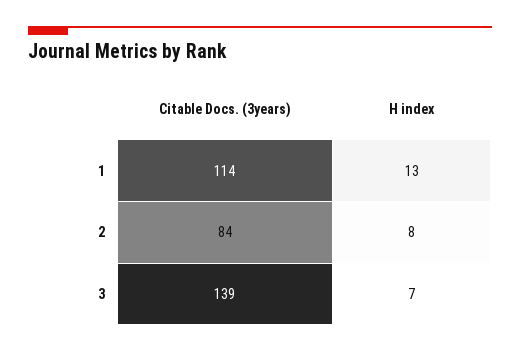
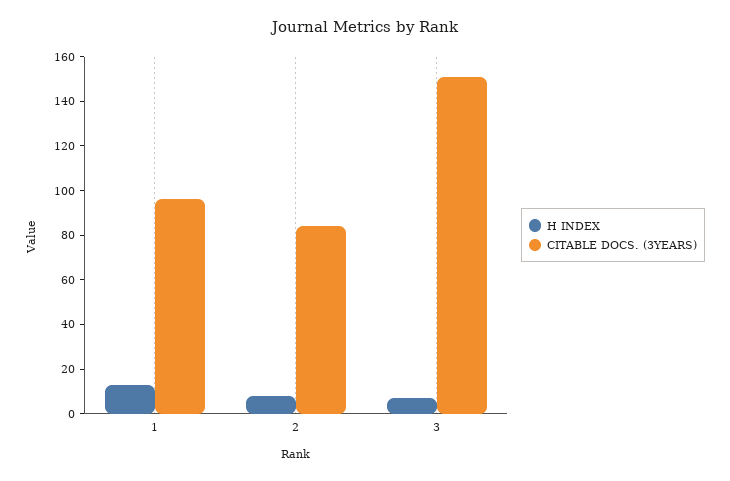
Citable Docs. (3years), 1: 114 -> 95
Citable Docs. (3years), 3: 139 -> 150

